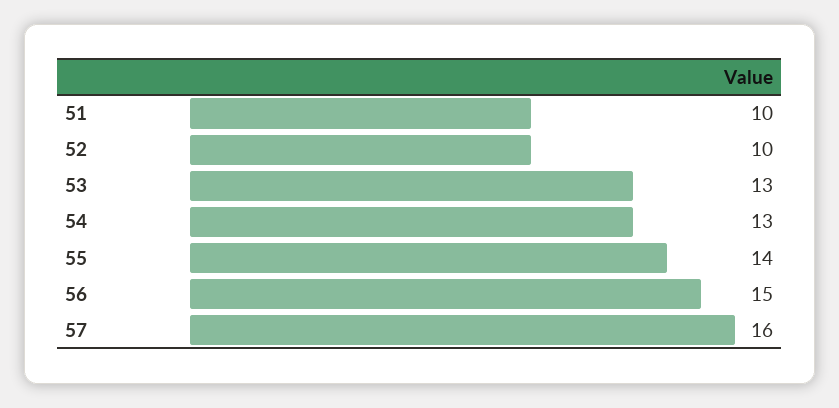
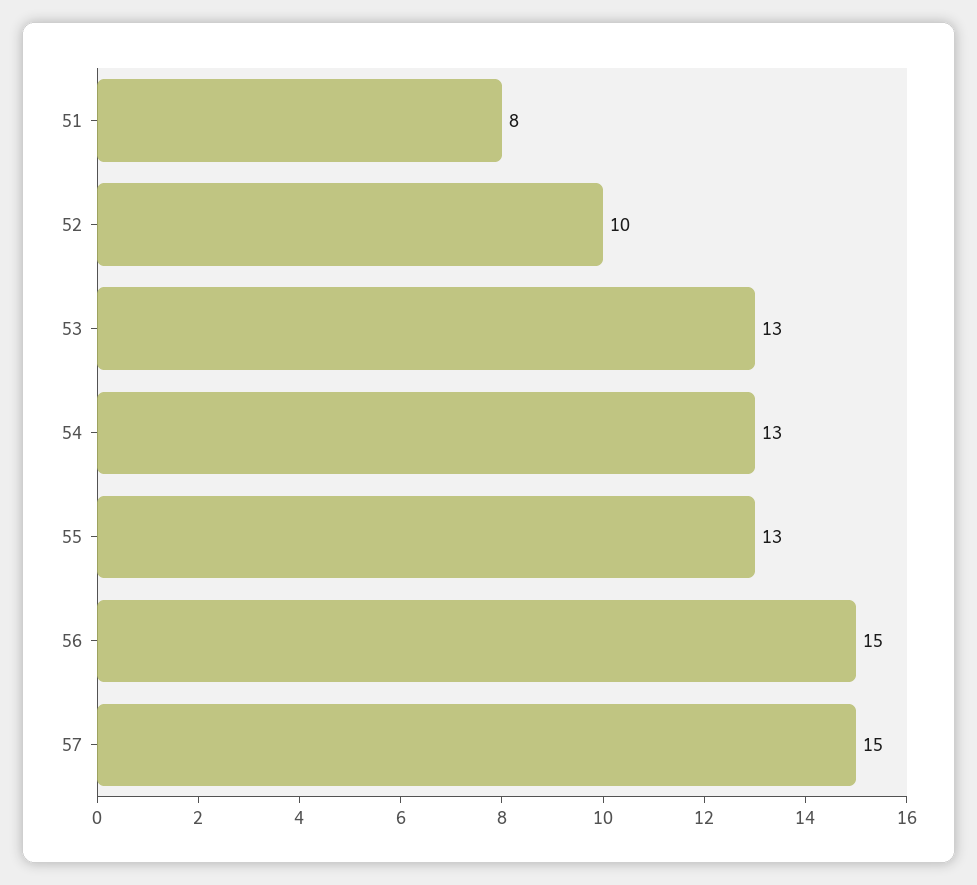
51: 10 -> 8
55: 14 -> 13
57: 16 -> 15

